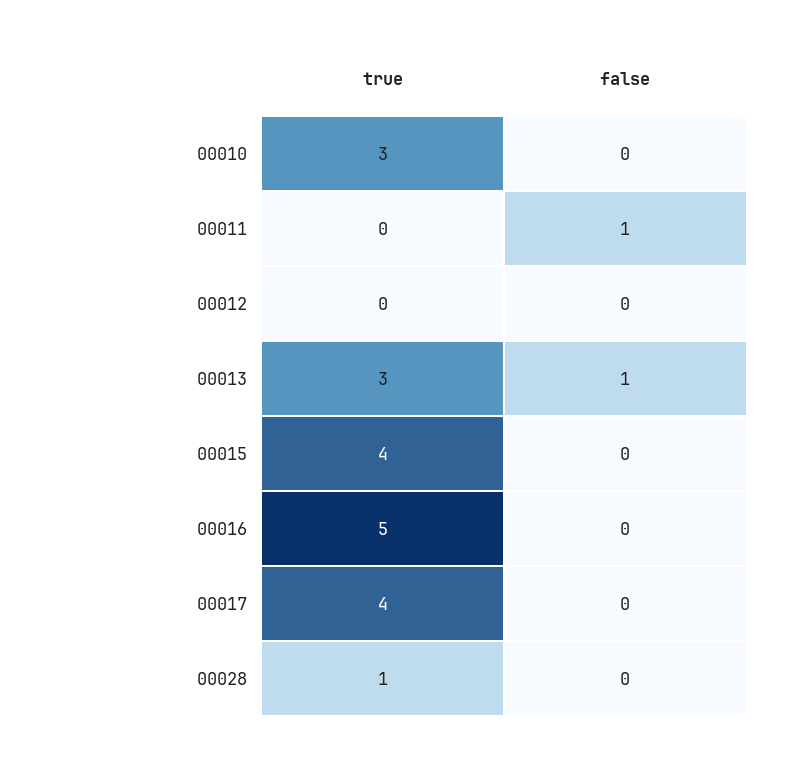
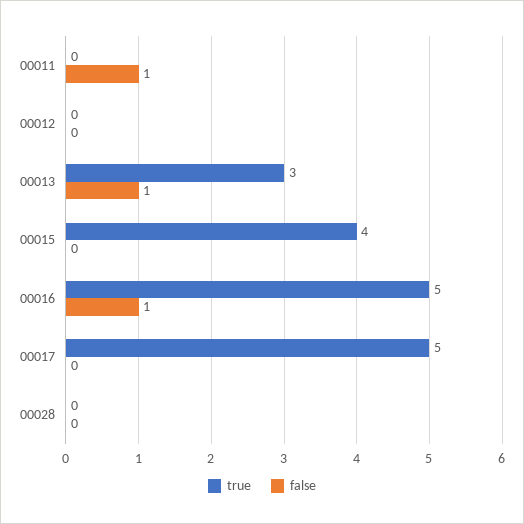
true, 00010: 3 -> none
false, 00010: 0 -> none
false, 00016: 0 -> 1
true, 00017: 4 -> 5
true, 00028: 1 -> 0

